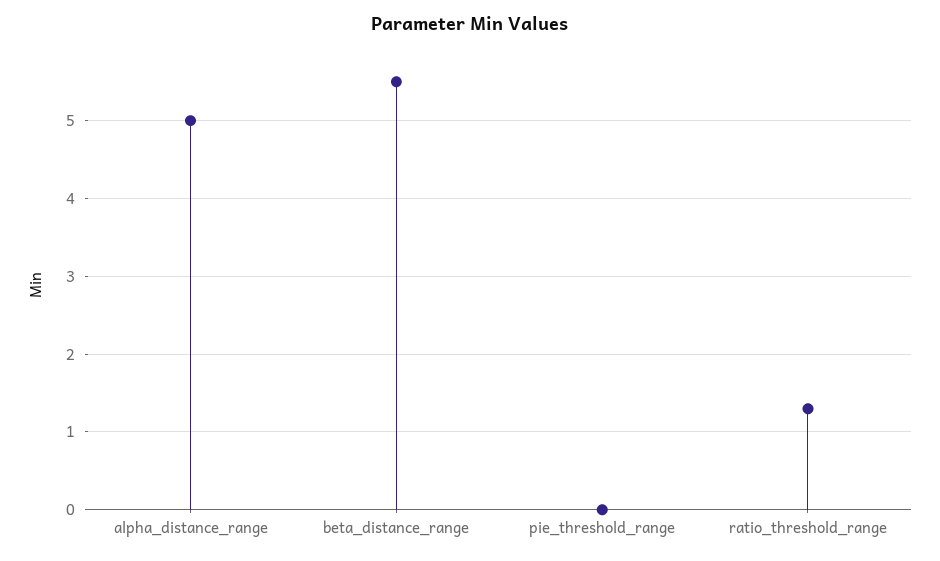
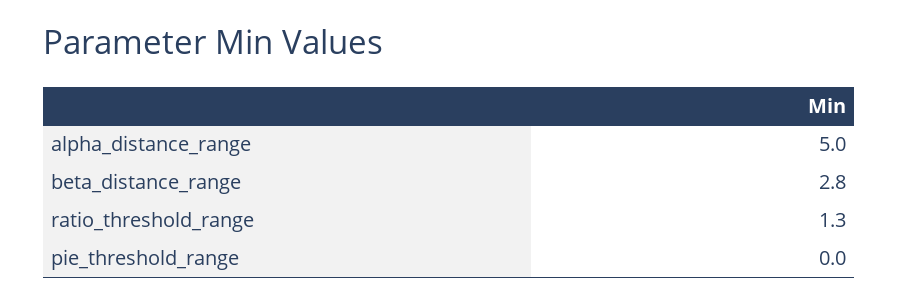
beta_distance_range: 5.5 -> 2.8

